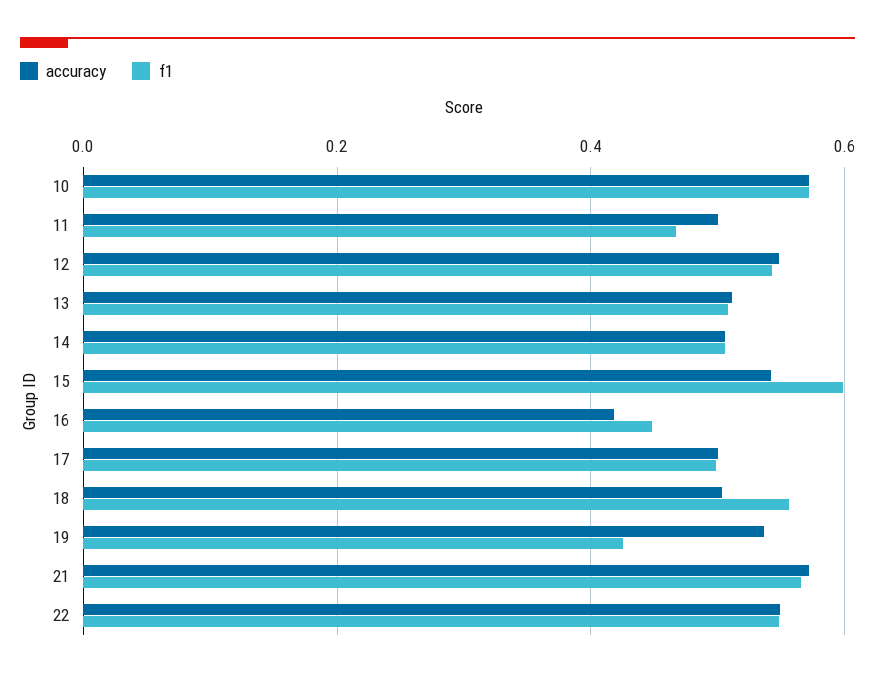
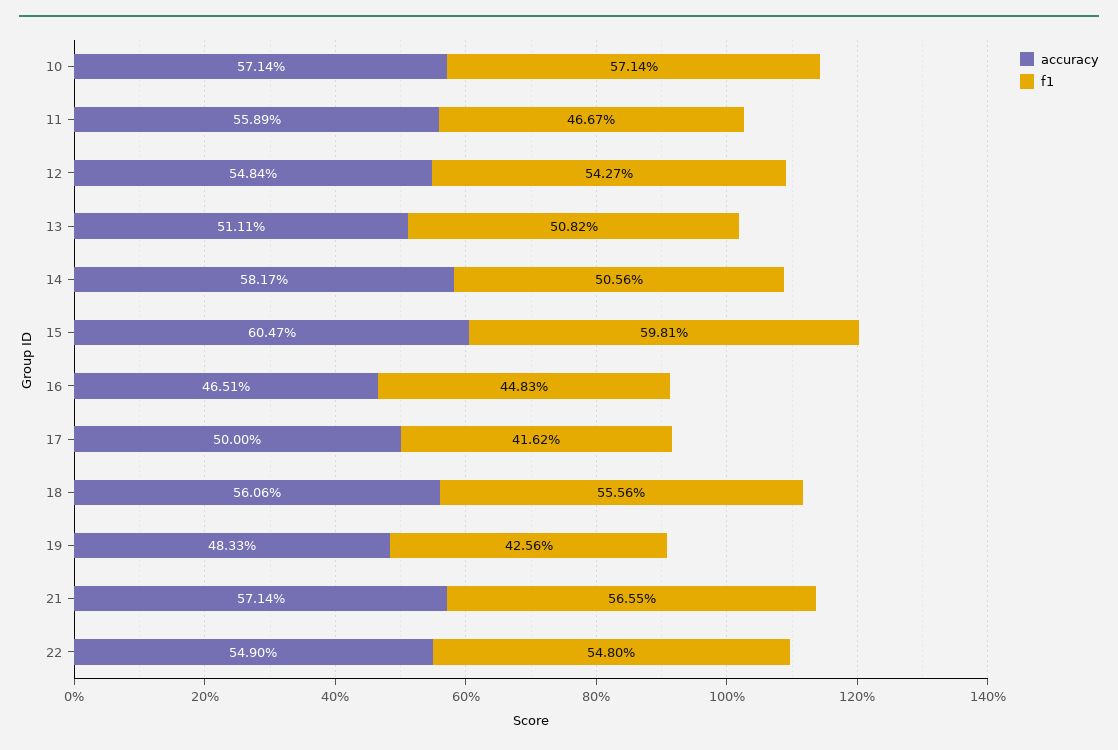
accuracy, 11: 0.5 -> 0.5589
accuracy, 14: 0.5 -> 0.5817
accuracy, 15: 0.54 -> 0.6047
accuracy, 16: 0.42 -> 0.4651
f1, 17: 0.5 -> 0.4162
accuracy, 18: 0.5 -> 0.5606
accuracy, 19: 0.54 -> 0.4833

